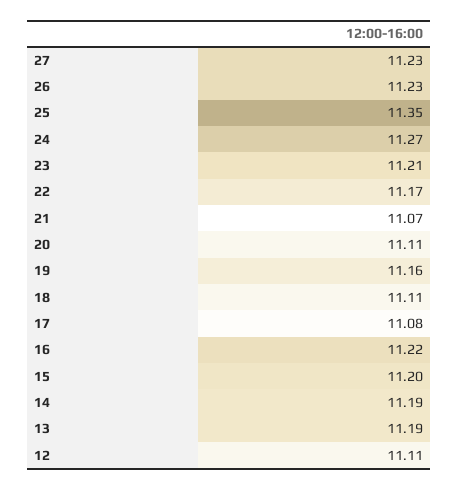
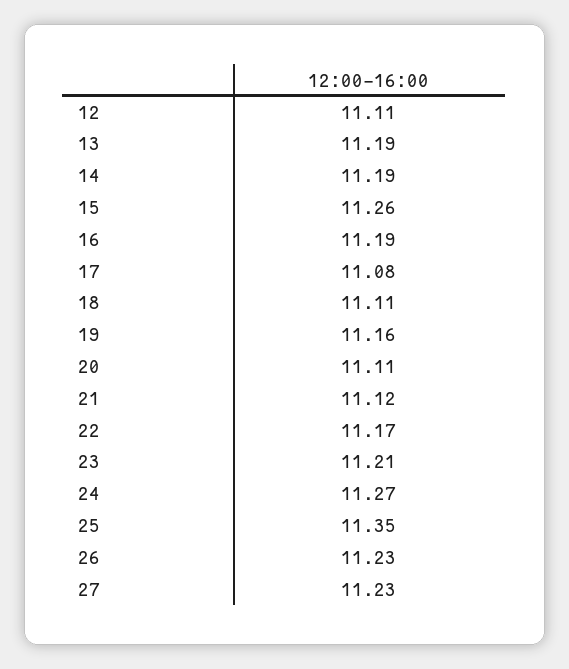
21: 11.07 -> 11.12
16: 11.22 -> 11.19
15: 11.2 -> 11.26

